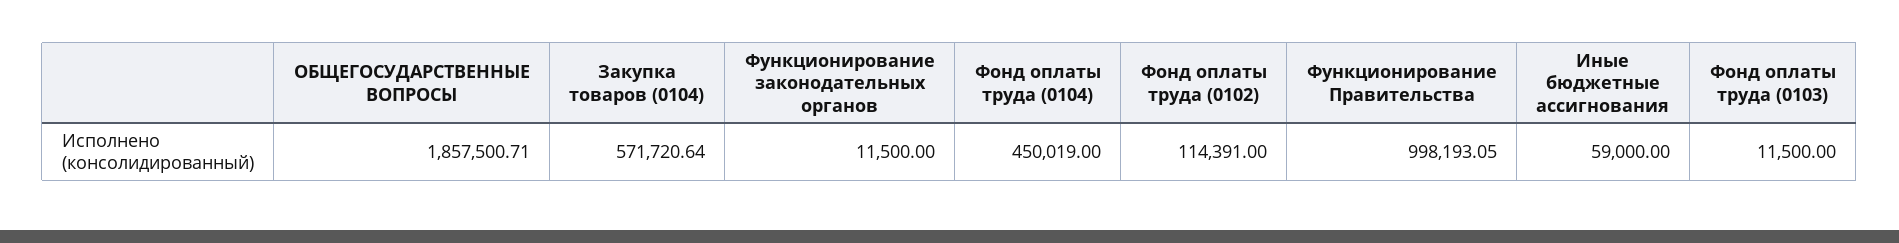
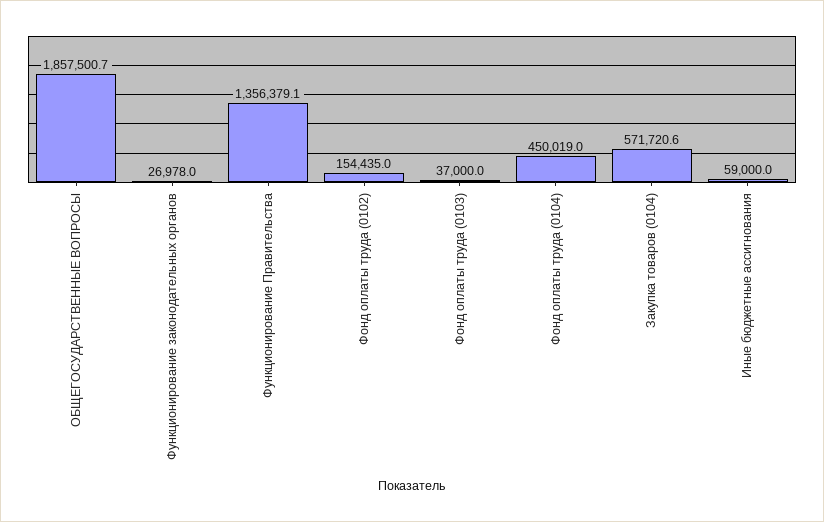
Функционирование законодательных органов: 11500 -> 26978
Фонд оплаты труда (0102): 114391 -> 154435
Функционирование Правительства: 998193.05 -> 1356379.1
Фонд оплаты труда (0103): 11500 -> 37000

